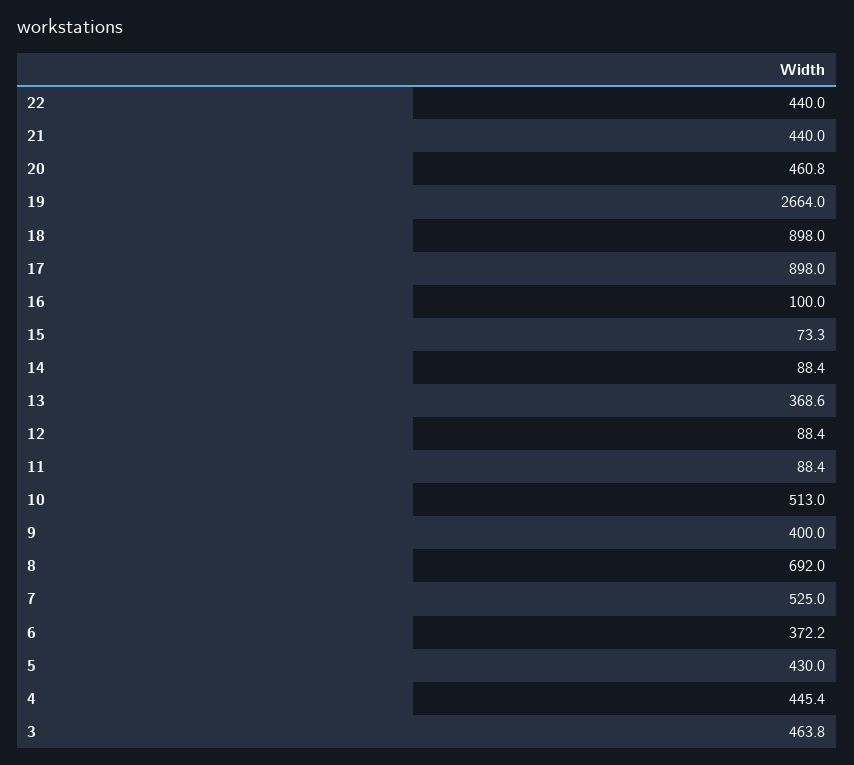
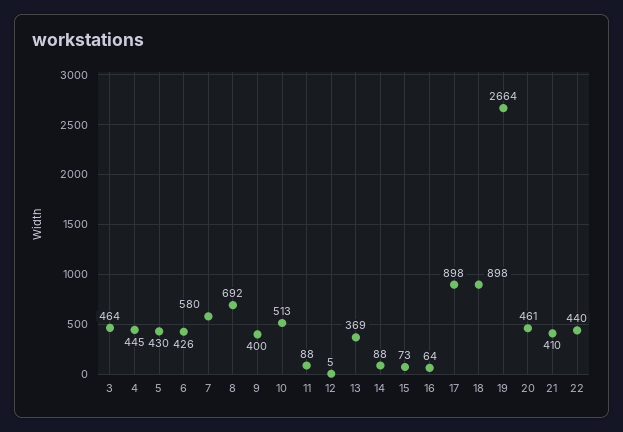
21: 440 -> 410
16: 100 -> 64
12: 88.4 -> 5
7: 525 -> 580
6: 372.2 -> 426

